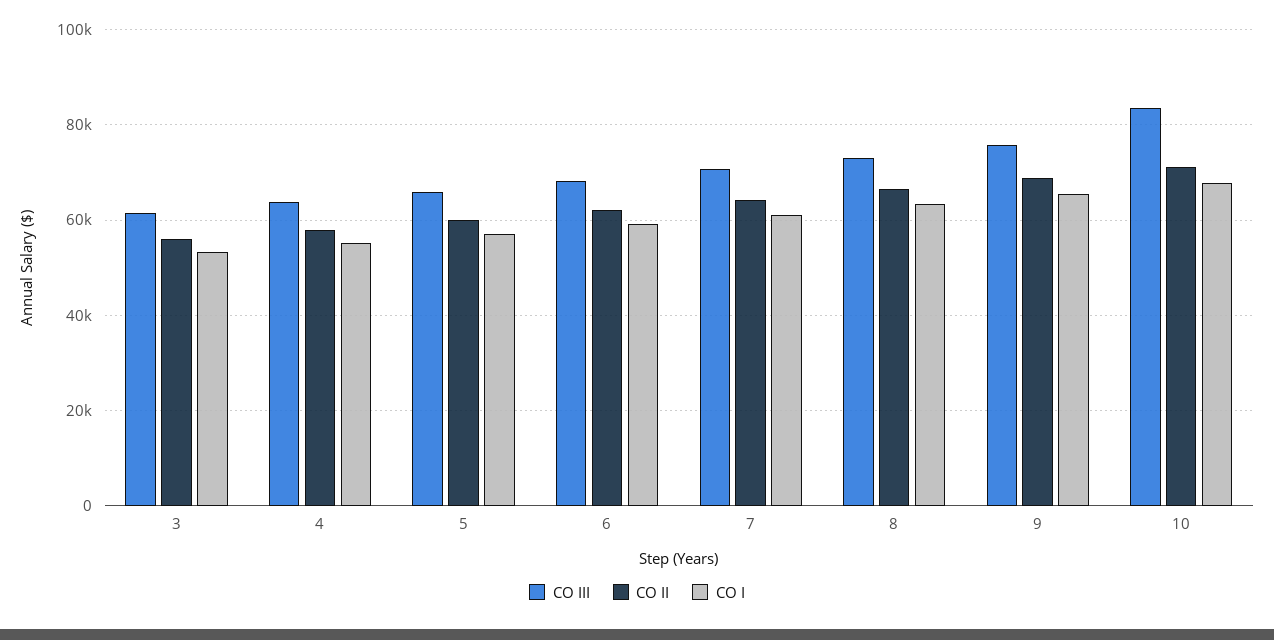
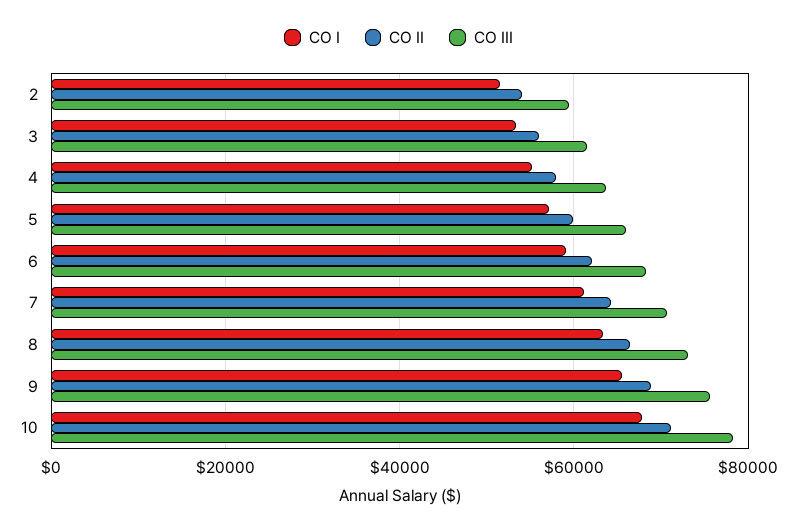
CO III, 10: 84000 -> 78000
CO I, 2: none -> 52000
CO II, 2: none -> 54000
CO III, 2: none -> 60000

